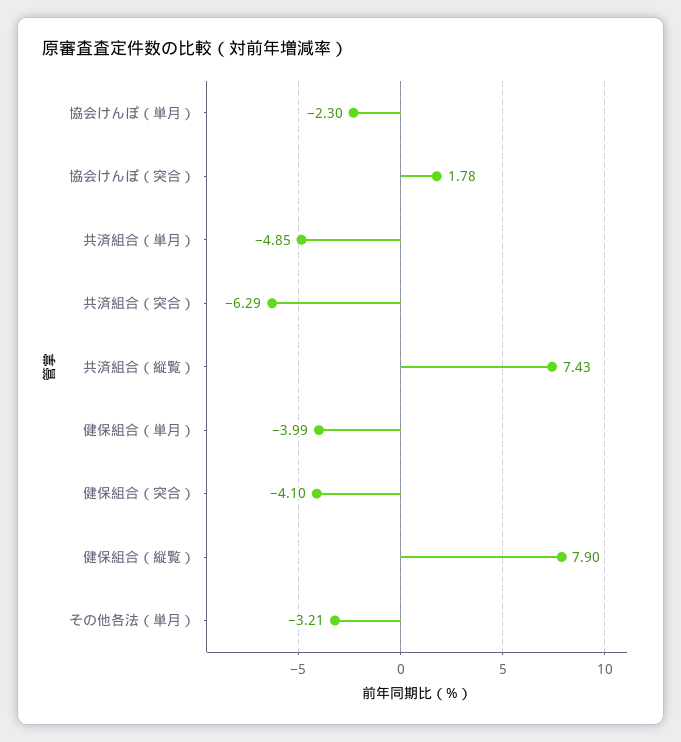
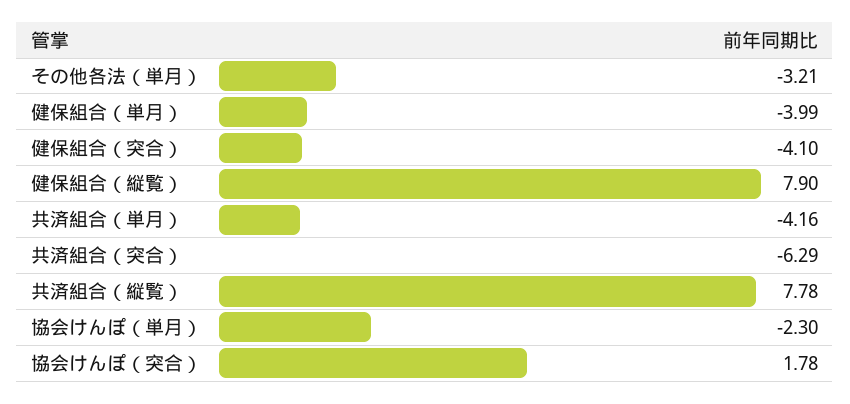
共済組合（単月）: -4.85 -> -4.16
共済組合（縦覧）: 7.43 -> 7.78

